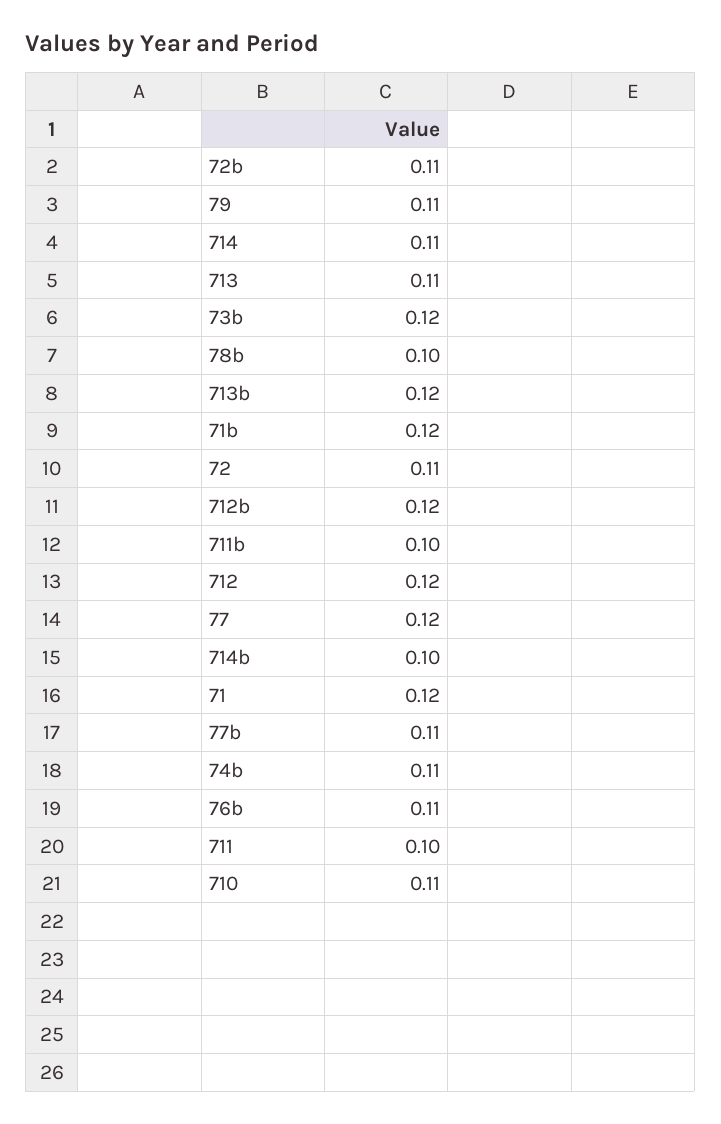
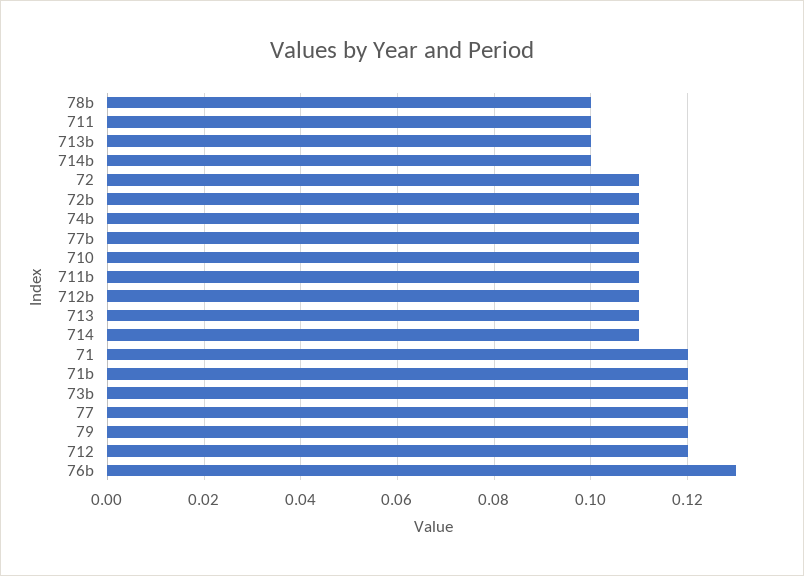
79: 0.11 -> 0.12
713b: 0.12 -> 0.1
712b: 0.12 -> 0.11
711b: 0.1 -> 0.11
76b: 0.11 -> 0.13

